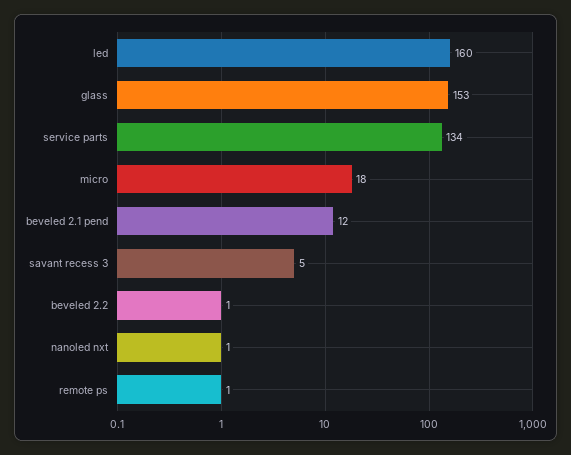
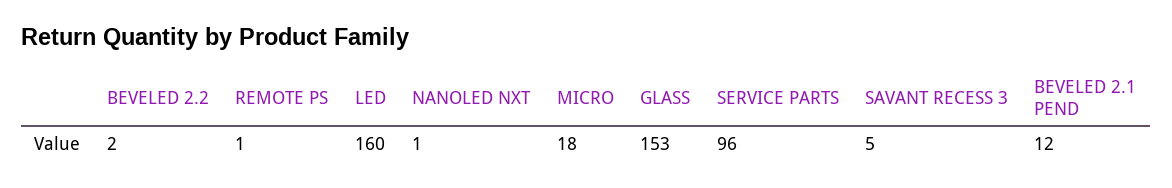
service parts: 134 -> 96
beveled 2.2: 1 -> 2

